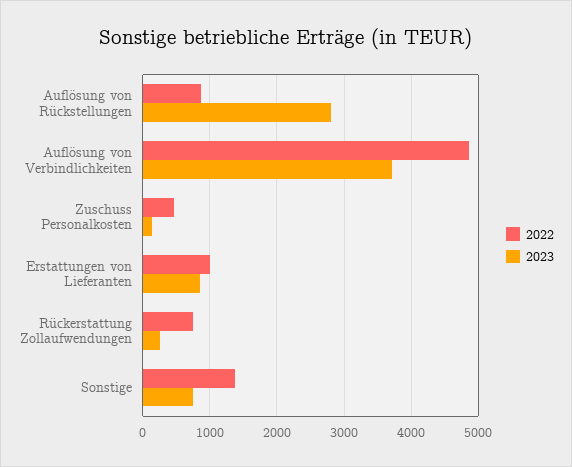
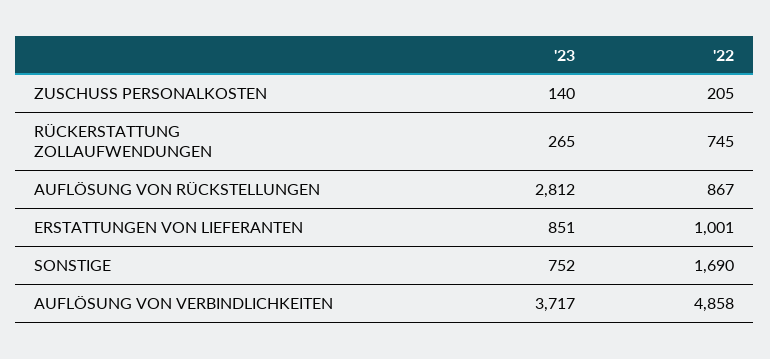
2022, Zuschuss Personalkosten: 500 -> 205
2022, Sonstige: 1400 -> 1690

